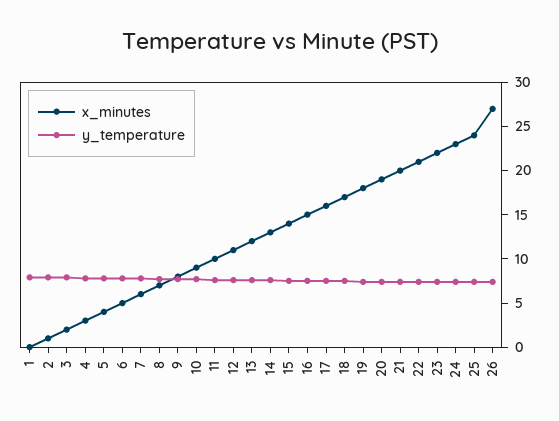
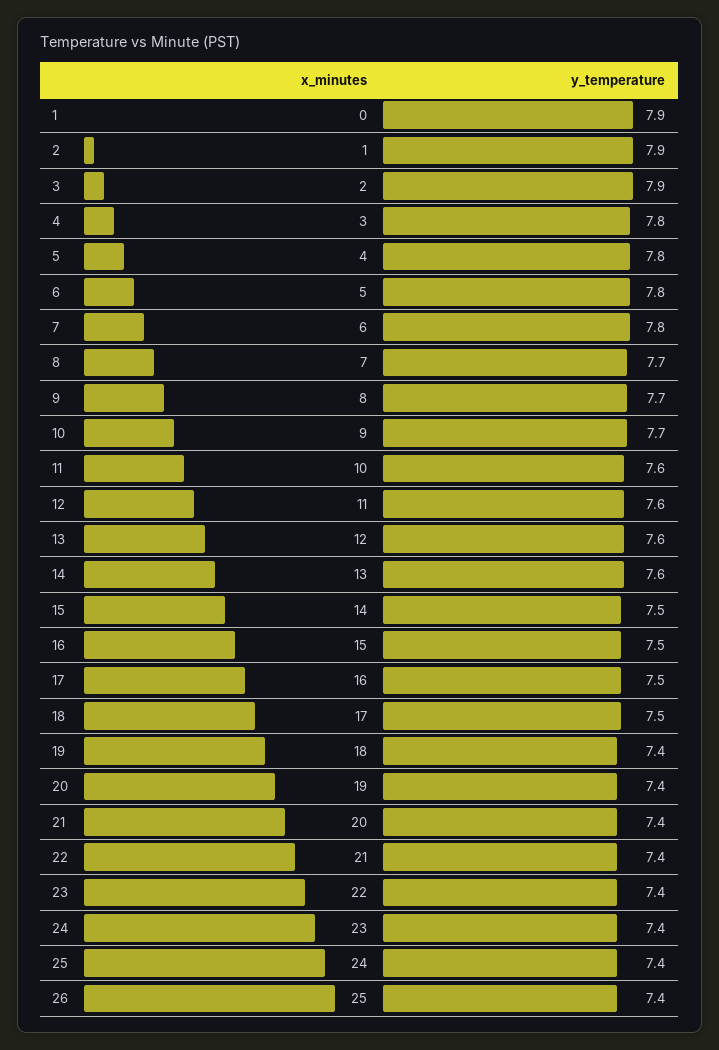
x_minutes, 26: 27 -> 25

